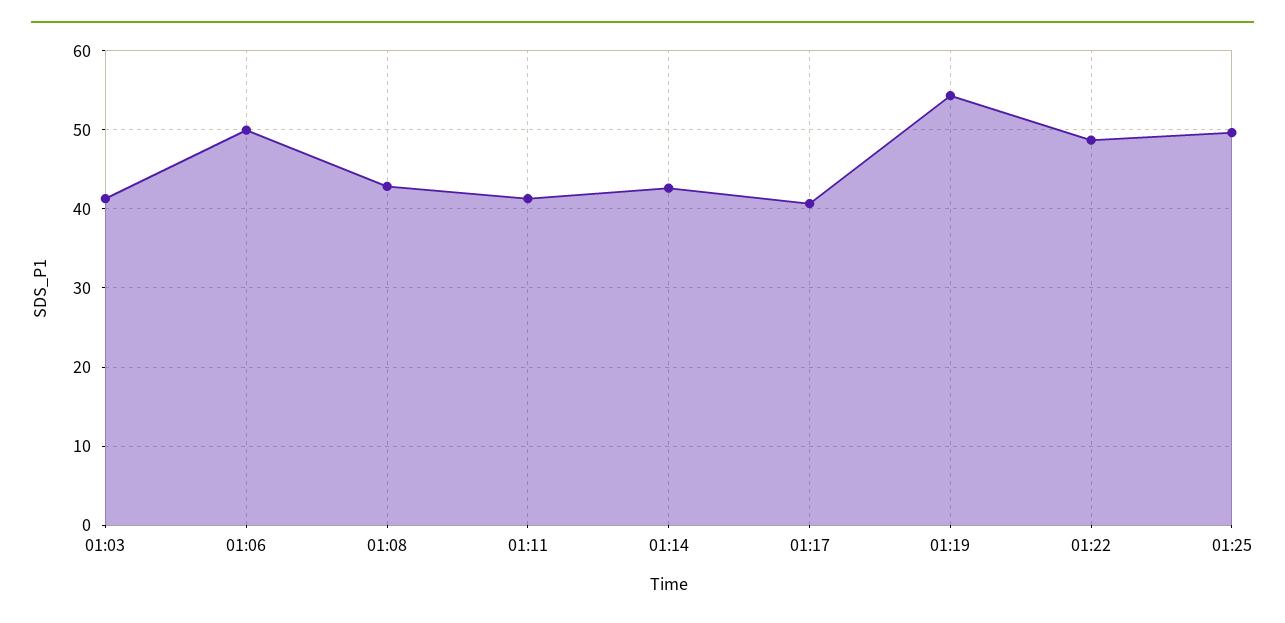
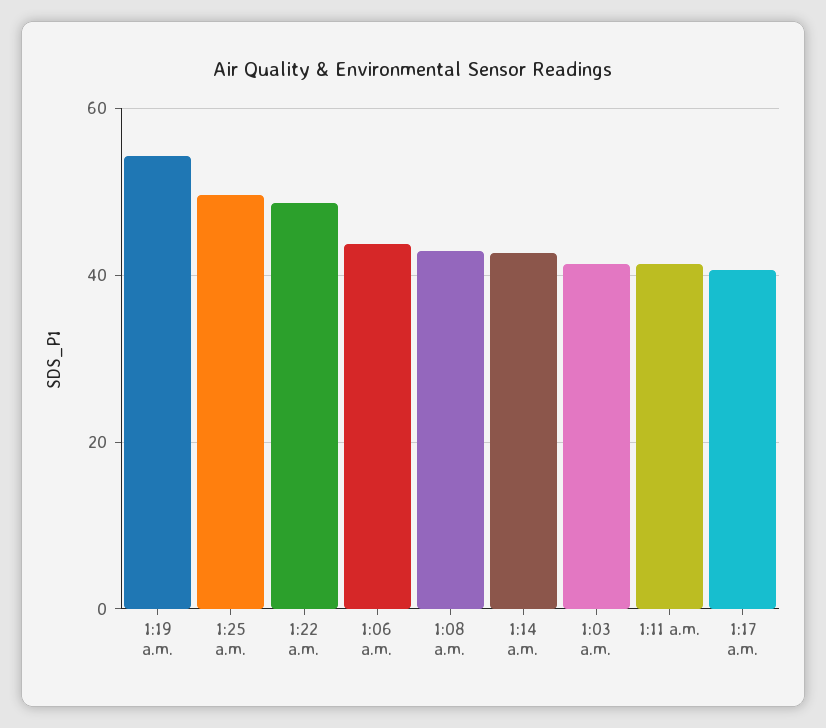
01:06: 50 -> 44

